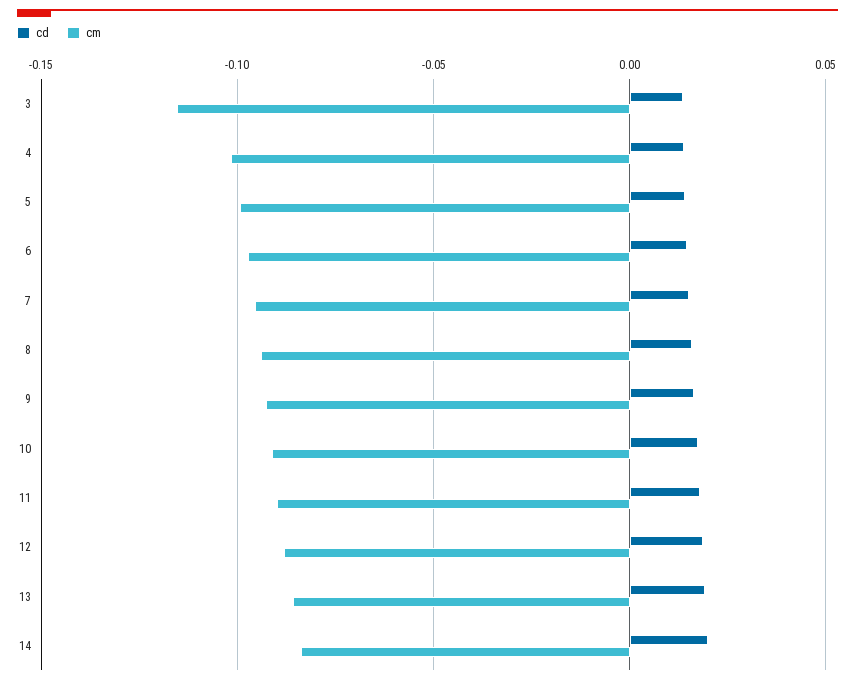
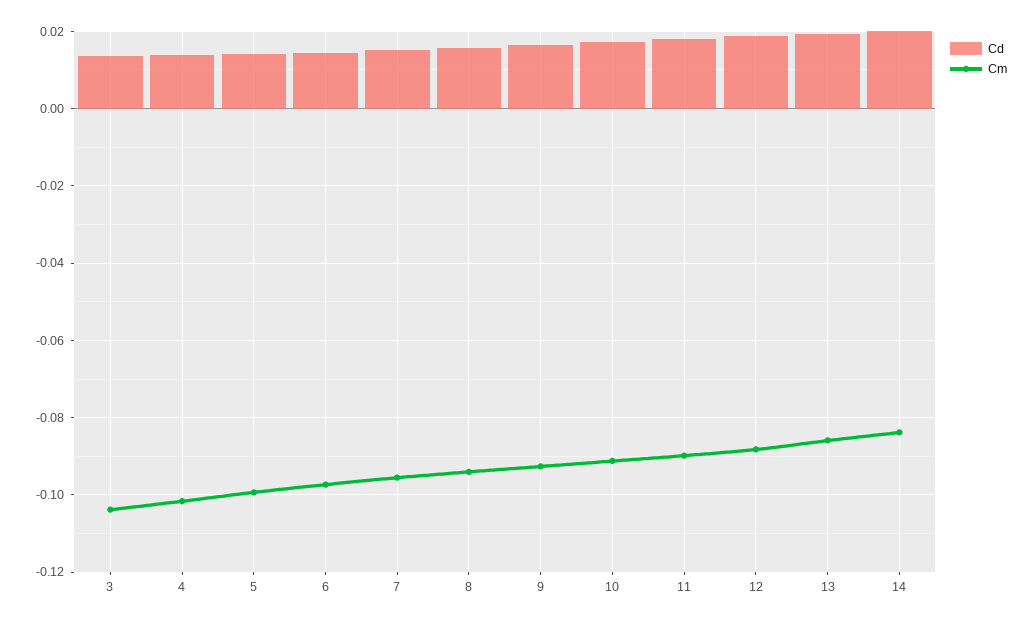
cm, 3: -0.115 -> -0.104

